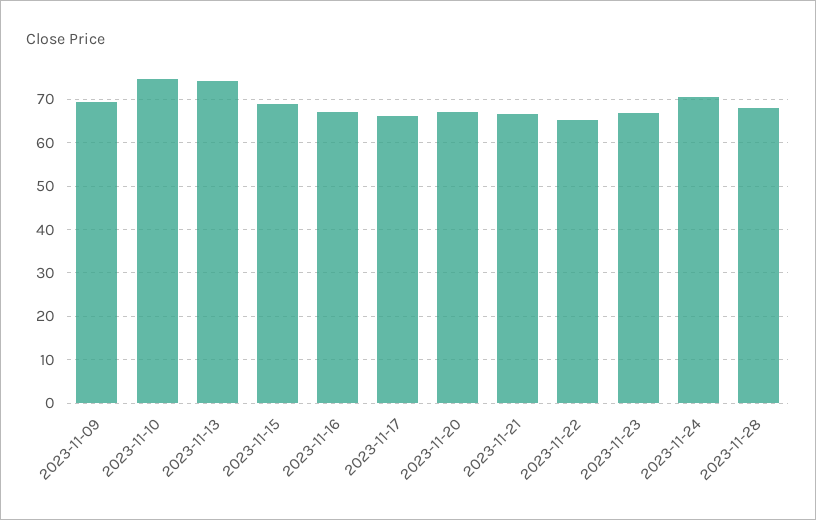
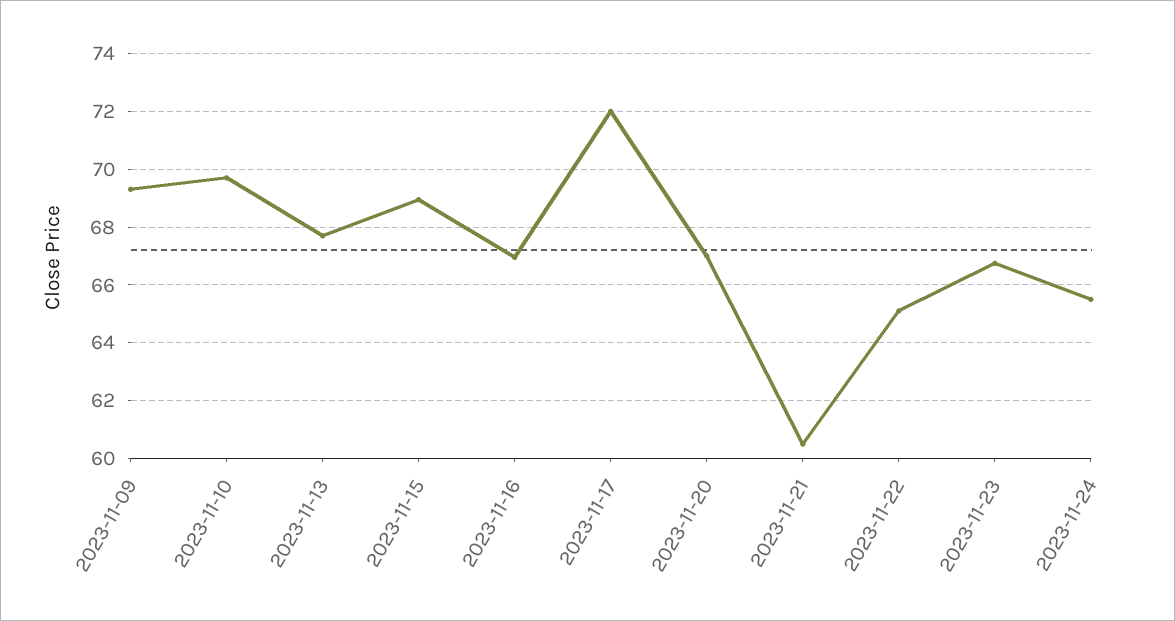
2023-11-10: 74 -> 69.75
2023-11-13: 74 -> 67.75
2023-11-17: 66 -> 72
2023-11-21: 66 -> 60.5
2023-11-24: 70 -> 65.5
2023-11-28: 68 -> none

